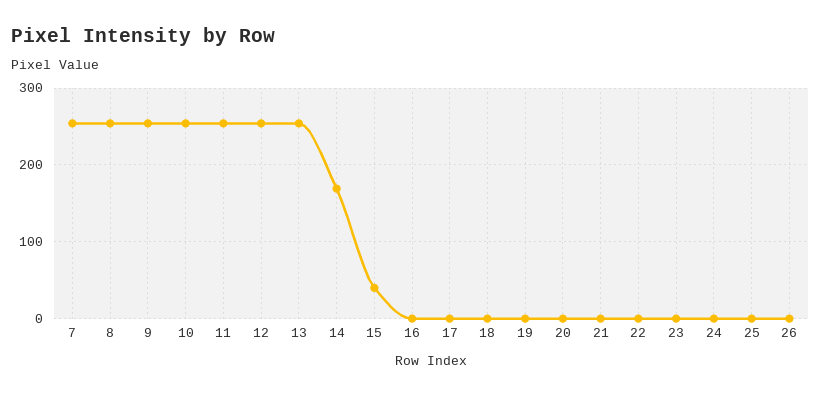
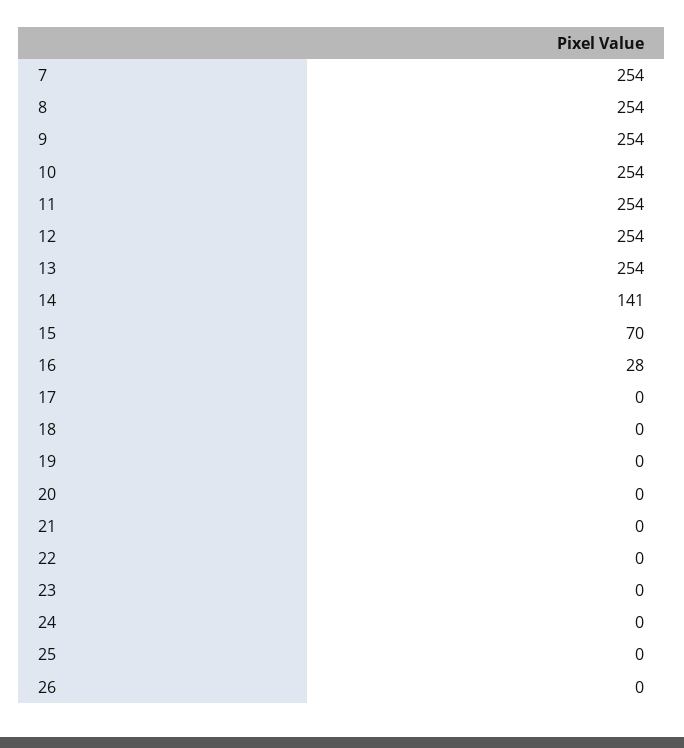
14: 170 -> 141
15: 40 -> 70
16: 0 -> 28

